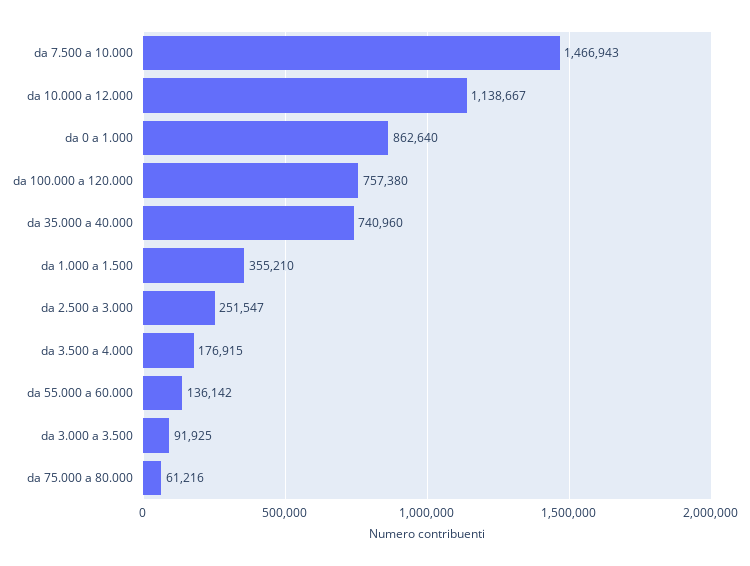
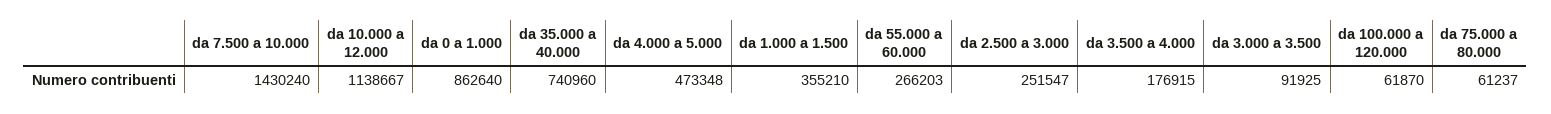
da 7.500 a 10.000: 1466943 -> 1430240
da 100.000 a 120.000: 757380 -> 61870
da 55.000 a 60.000: 136142 -> 266203
da 75.000 a 80.000: 61216 -> 61237
da 4.000 a 5.000: none -> 473348

